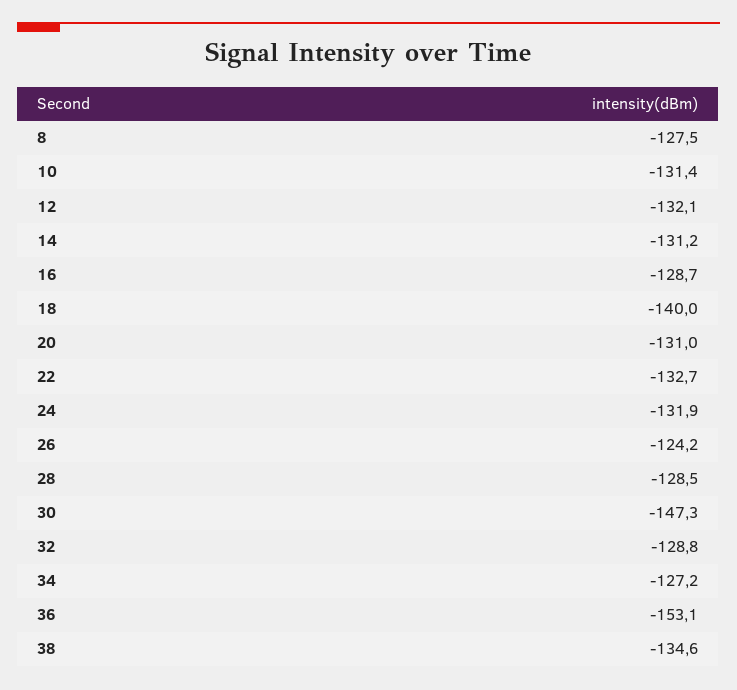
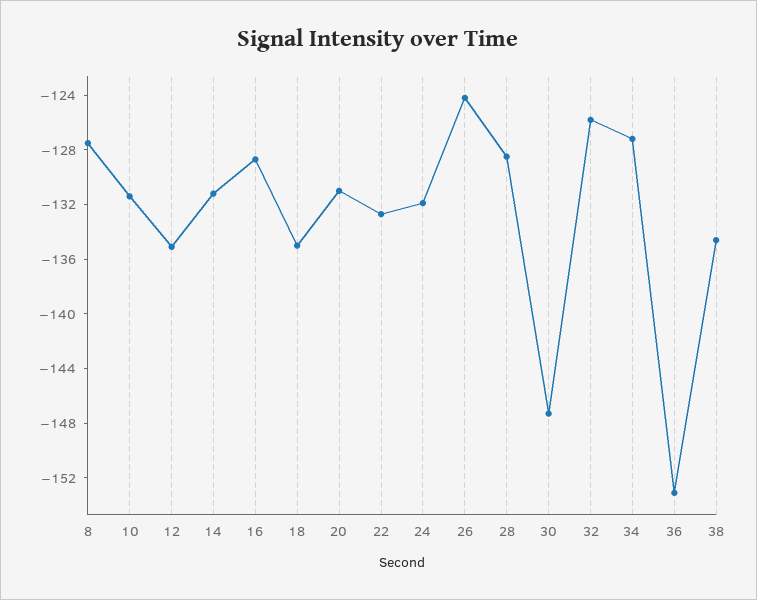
12: -132.1 -> -135
18: -140 -> -135
32: -128.8 -> -126

